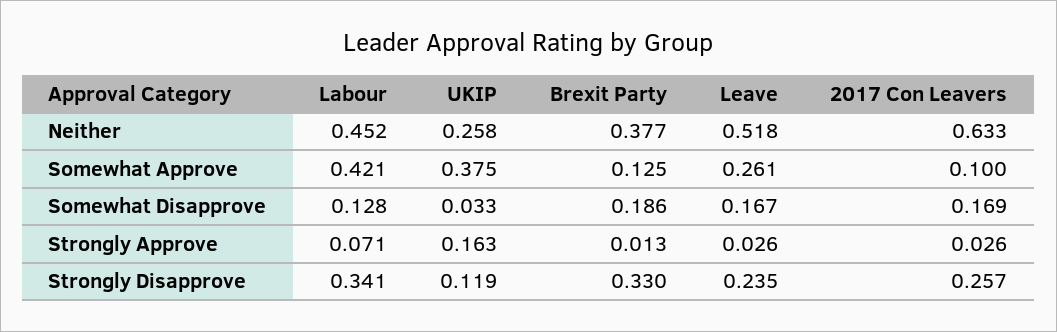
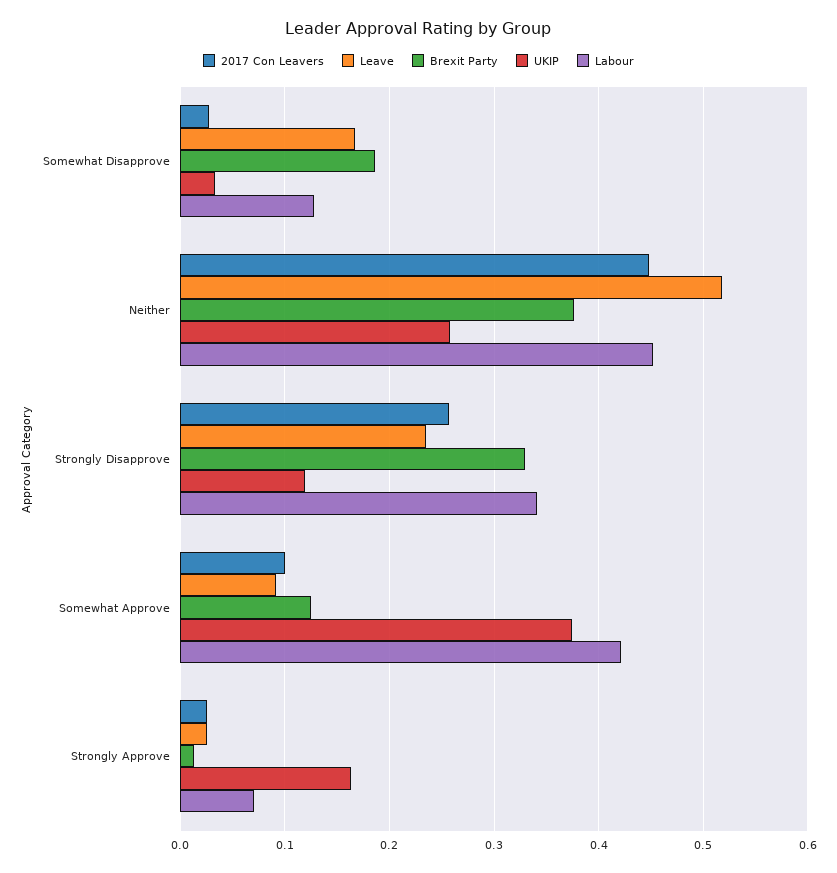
2017 Con Leavers, Neither: 0.633 -> 0.45
Leave, Somewhat Approve: 0.261 -> 0.09
2017 Con Leavers, Somewhat Disapprove: 0.169 -> 0.03

